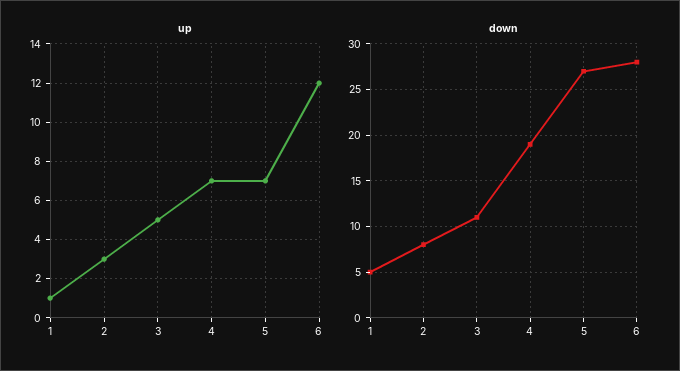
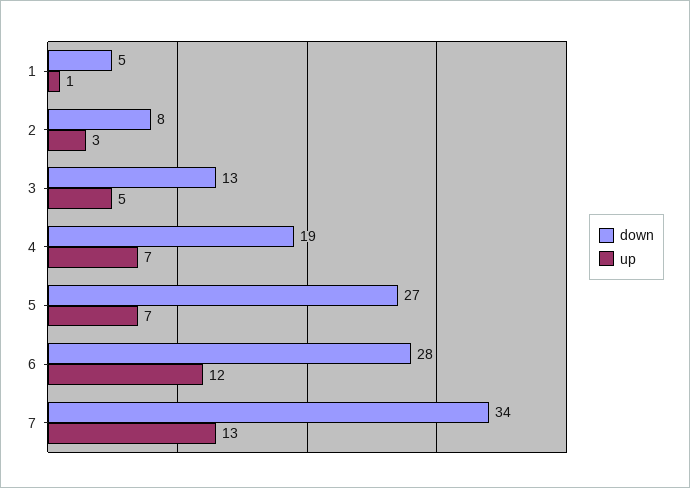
down, 3: 11 -> 13
down, 7: none -> 34
up, 7: none -> 13

